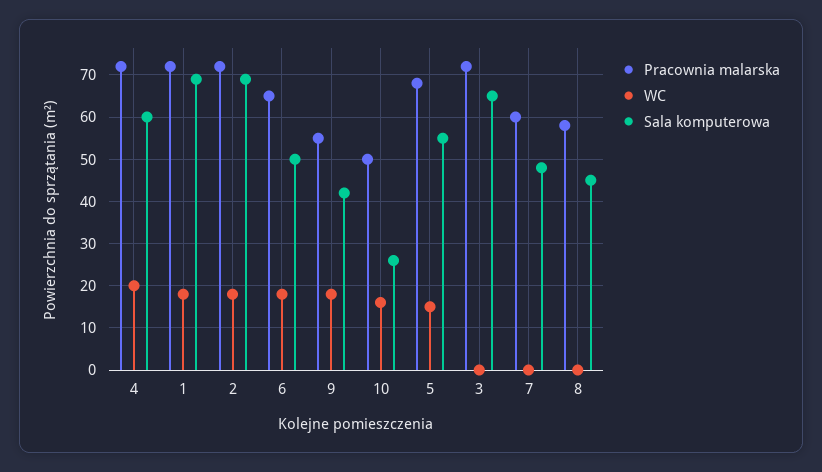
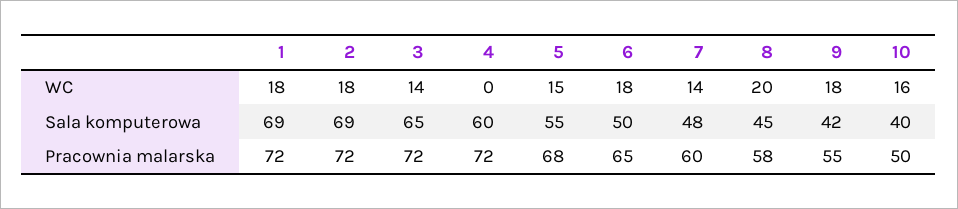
WC, 4: 20 -> 0
Sala komputerowa, 10: 25 -> 40
WC, 3: 0 -> 14
WC, 7: 0 -> 14
WC, 8: 0 -> 20

